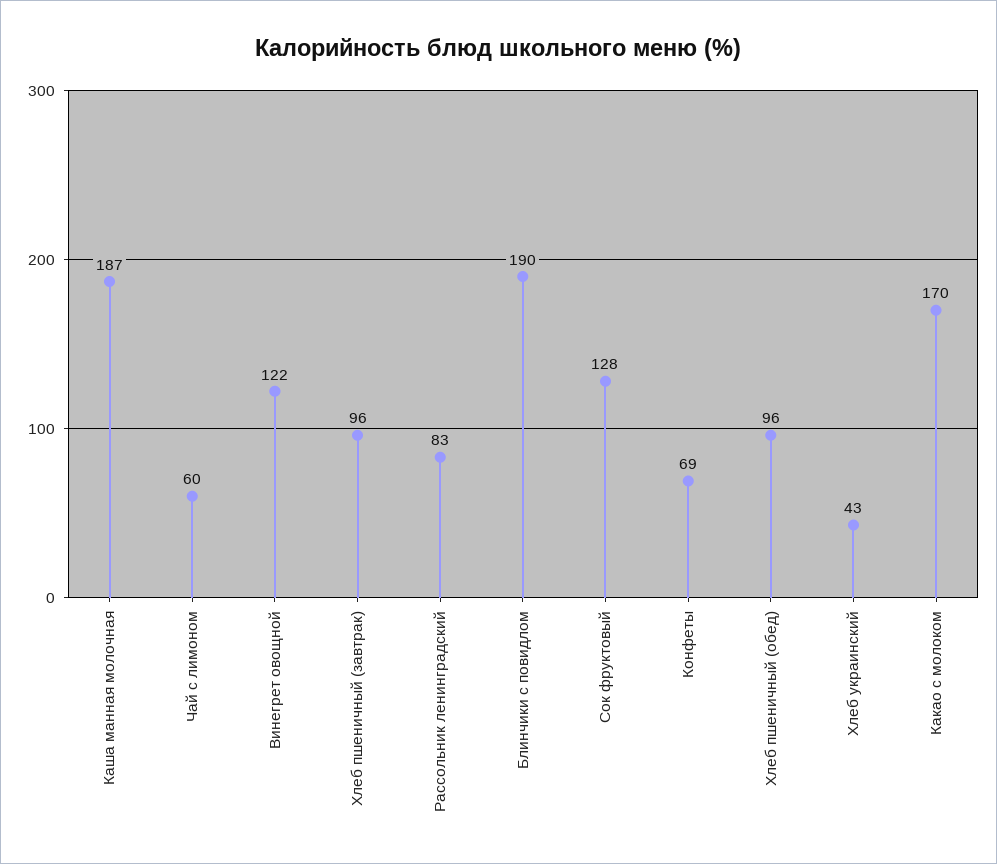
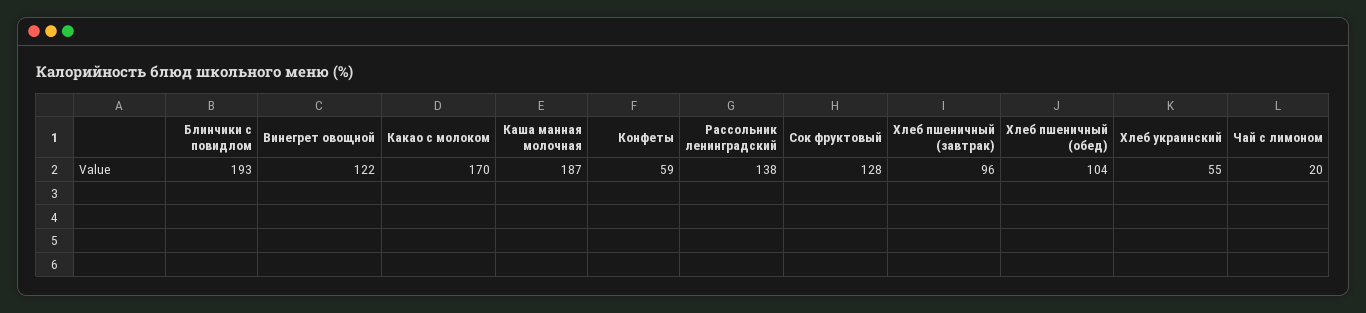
Чай с лимоном: 60 -> 20
Рассольник ленинградский: 83 -> 138
Блинчики с повидлом: 190 -> 193
Конфеты: 69 -> 59
Хлеб пшеничный (обед): 96 -> 104
Хлеб украинский: 43 -> 55

